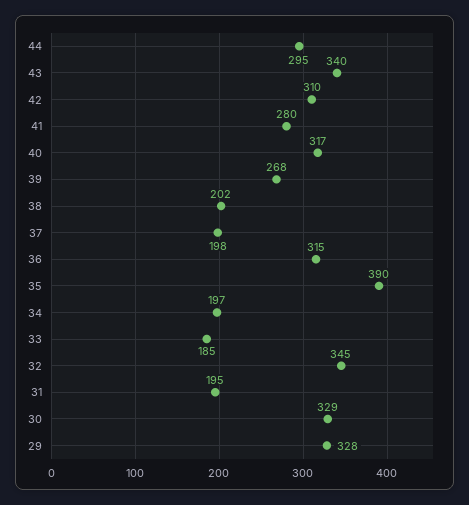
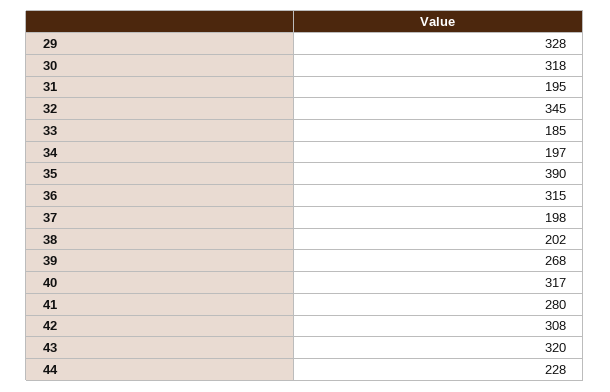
44: 295 -> 228
43: 340 -> 320
42: 310 -> 308
30: 329 -> 318

